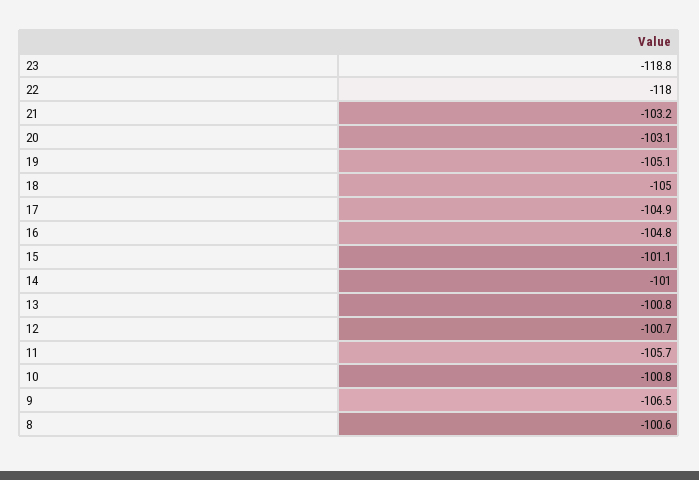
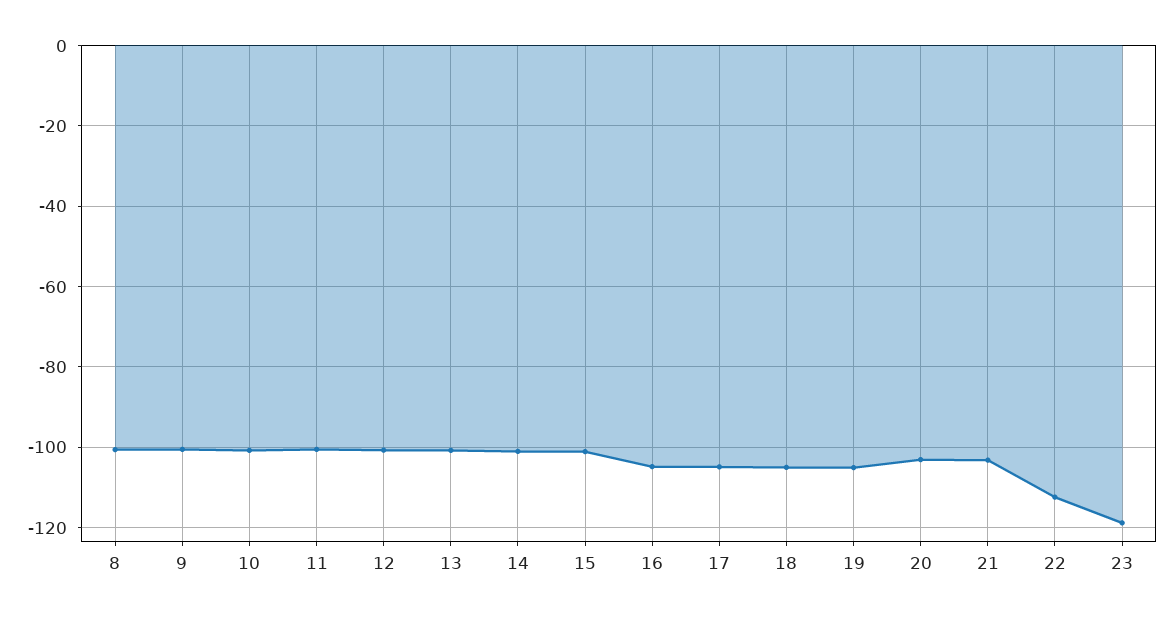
22: -118 -> -112
11: -105.7 -> -100
9: -106.5 -> -100

